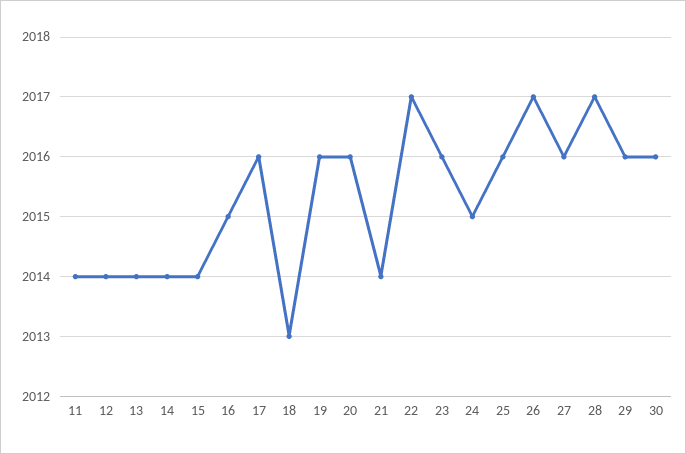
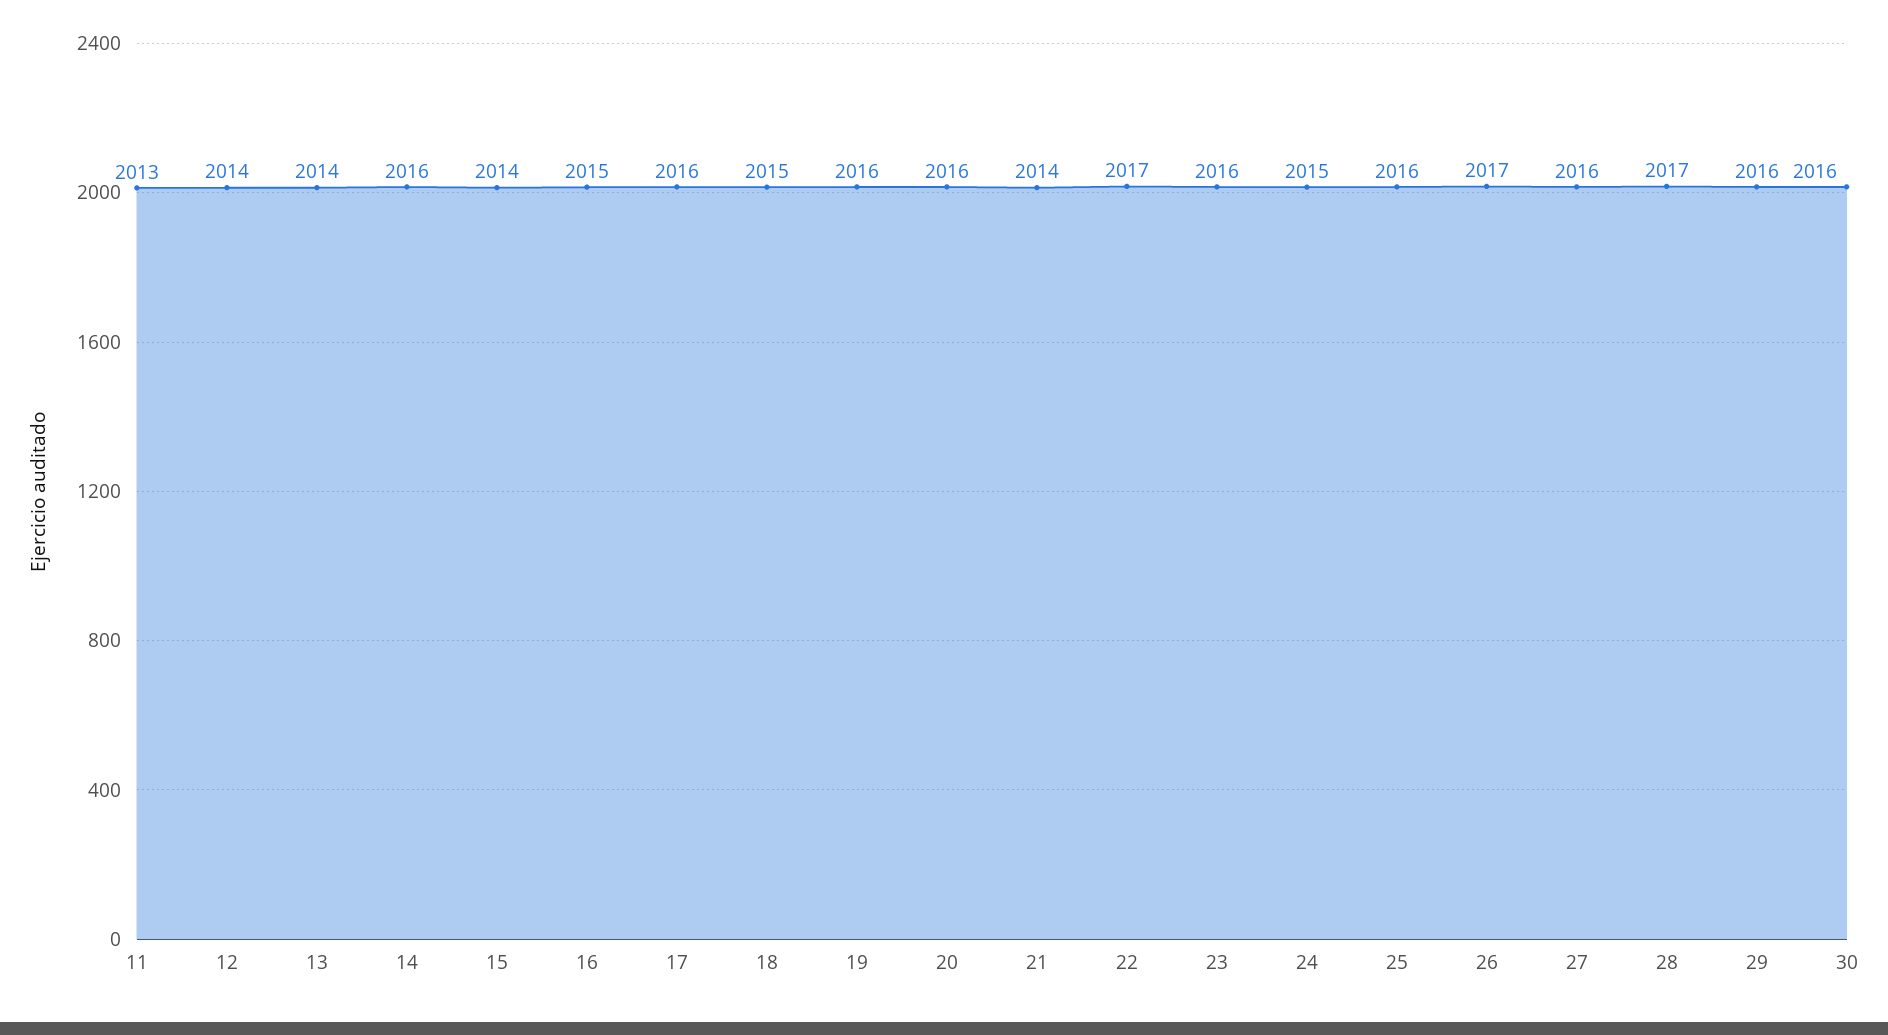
11: 2014 -> 2013
14: 2014 -> 2016
18: 2013 -> 2015

